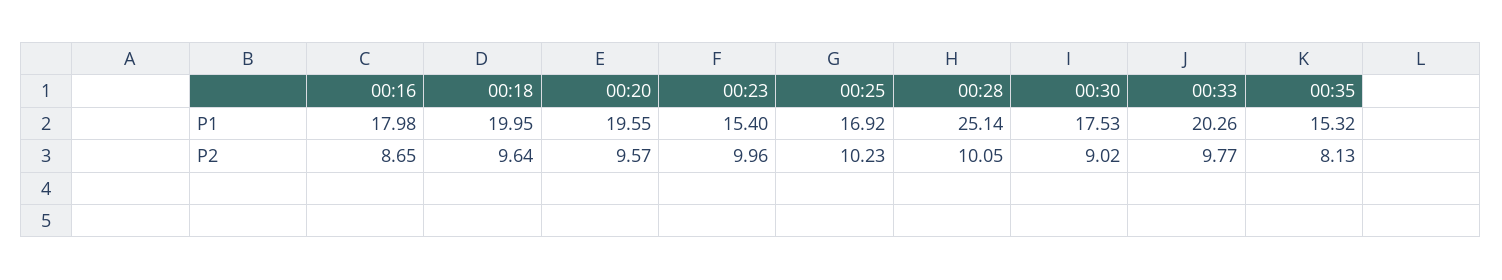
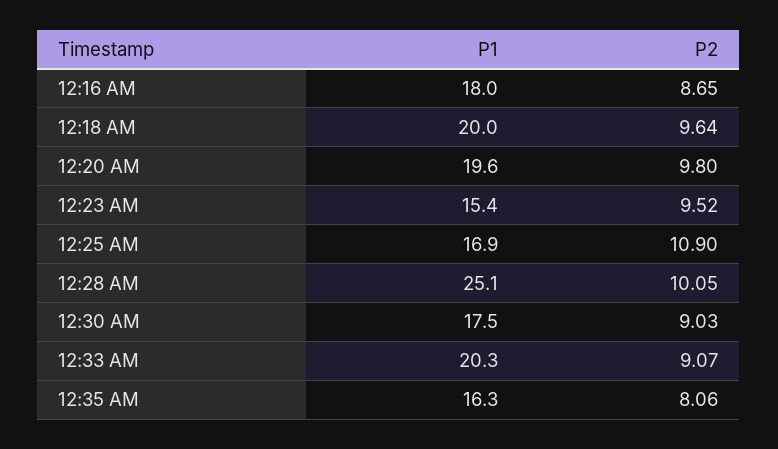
00:35, P1: 15.32 -> 16.3
00:20, P2: 9.57 -> 9.8
00:23, P2: 9.96 -> 9.52
00:25, P2: 10.23 -> 10.9
00:30, P2: 9.02 -> 9.03
00:33, P2: 9.77 -> 9.07
00:35, P2: 8.13 -> 8.06

